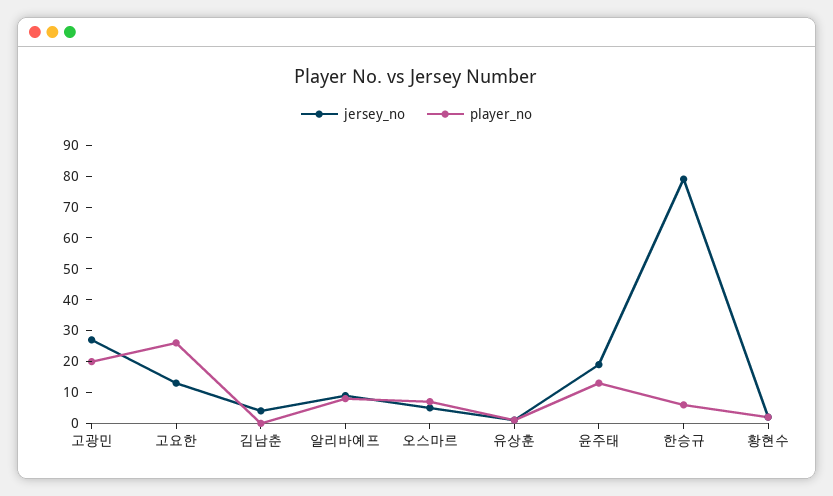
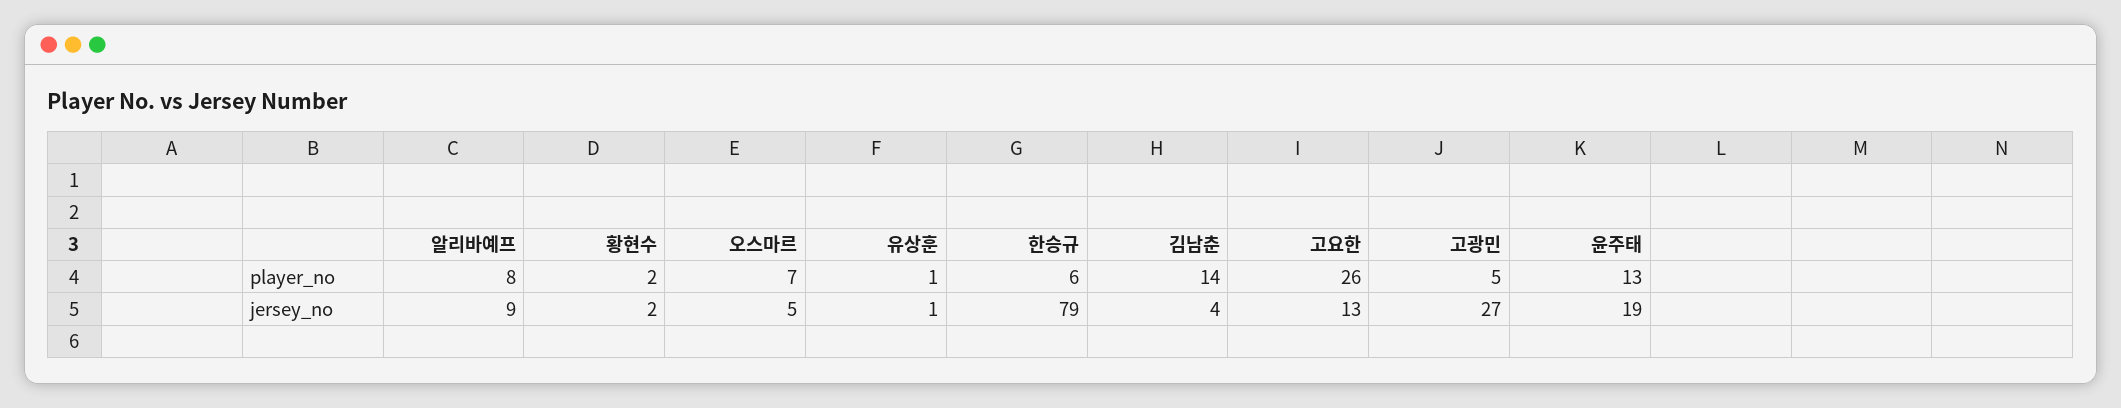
player_no, 고광민: 20 -> 5
player_no, 김남춘: 0 -> 14

